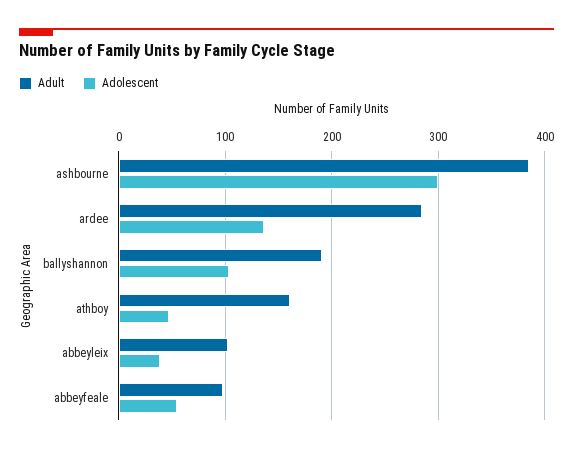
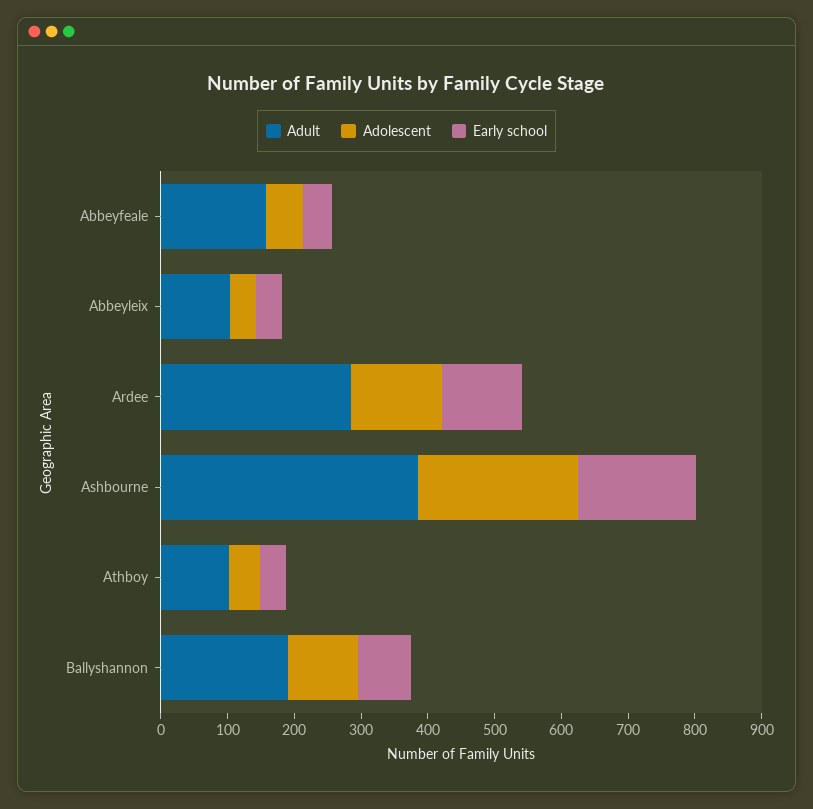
Adolescent, ashbourne: 300 -> 240
Adult, athboy: 160 -> 100
Adult, abbeyfeale: 100 -> 160
Early school, abbeyfeale: none -> 40
Early school, abbeyleix: none -> 40
Early school, ardee: none -> 120
Early school, ashbourne: none -> 180
Early school, athboy: none -> 40
Early school, ballyshannon: none -> 80

